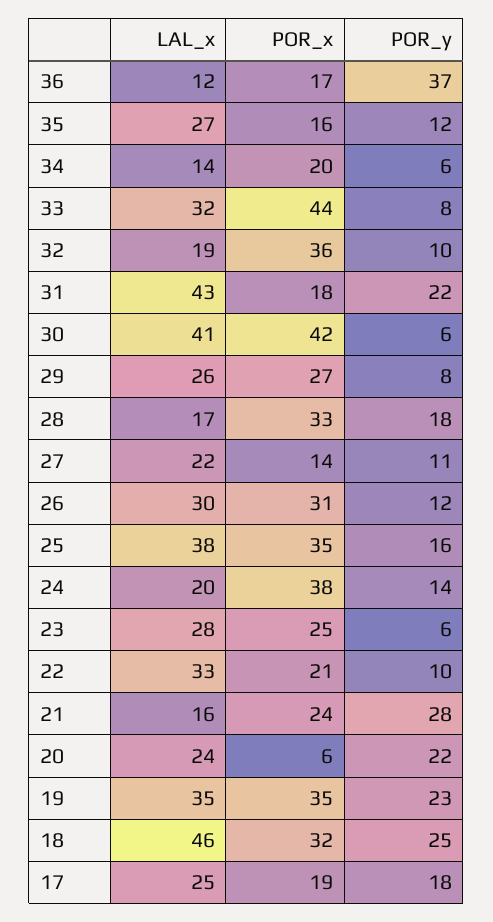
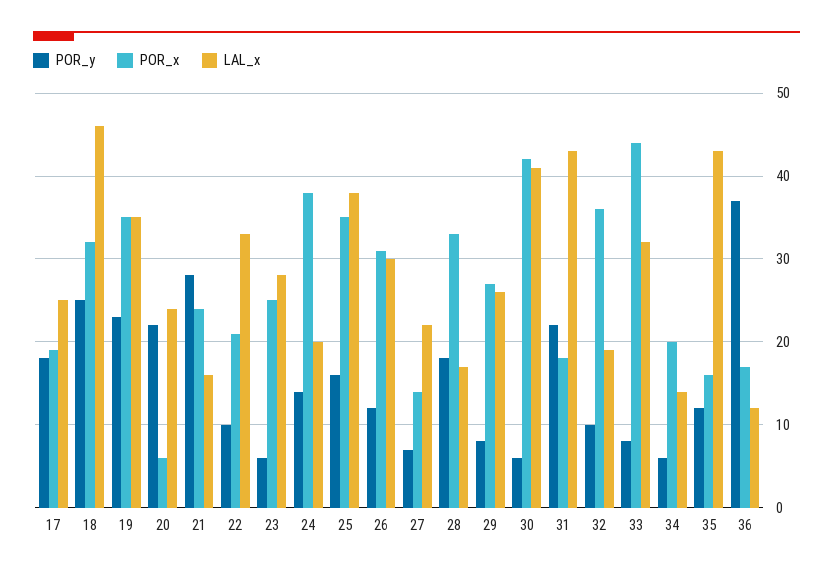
LAL_x, 35: 27 -> 43
POR_y, 27: 11 -> 7

